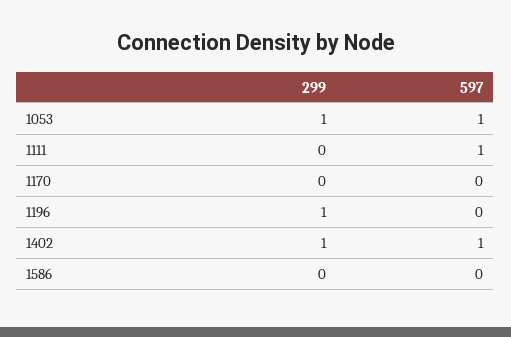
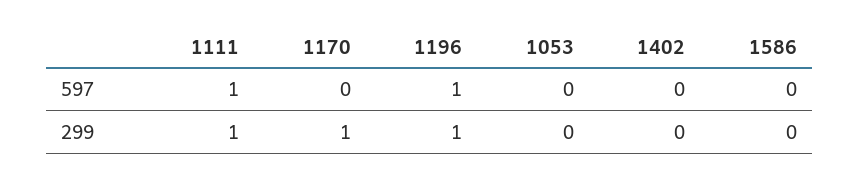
299, 1053: 1 -> 0
597, 1053: 1 -> 0
299, 1111: 0 -> 1
299, 1170: 0 -> 1
597, 1196: 0 -> 1
299, 1402: 1 -> 0
597, 1402: 1 -> 0

